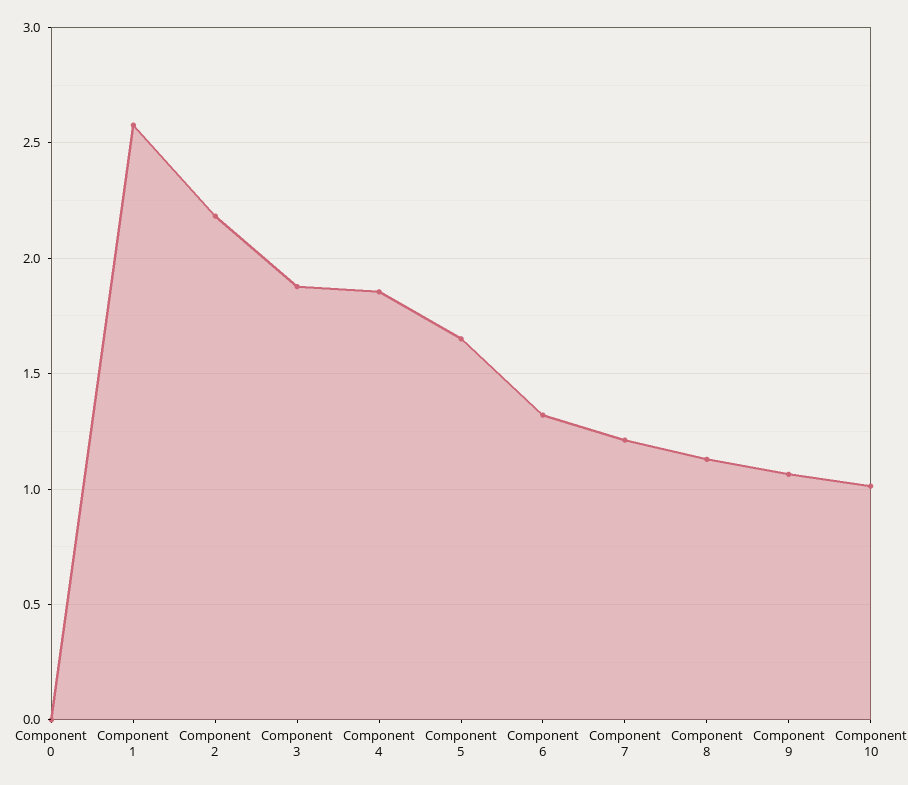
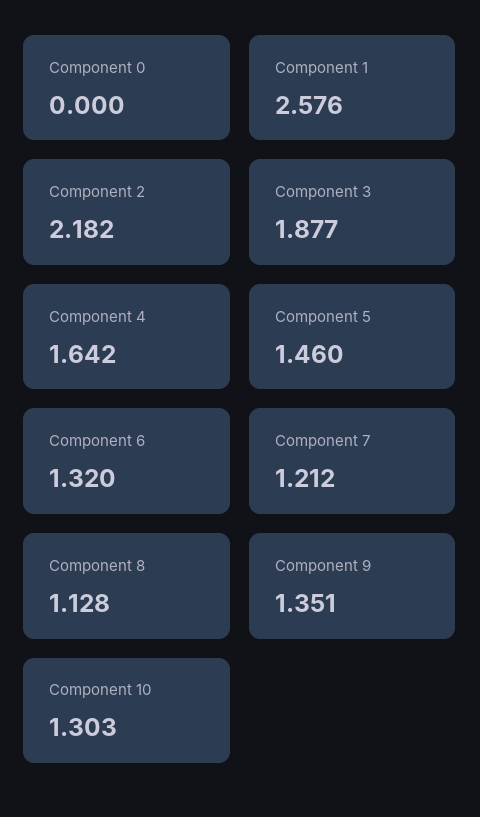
Component 4: 1.85 -> 1.642
Component 5: 1.65 -> 1.46
Component 9: 1.05 -> 1.351
Component 10: 1 -> 1.303

